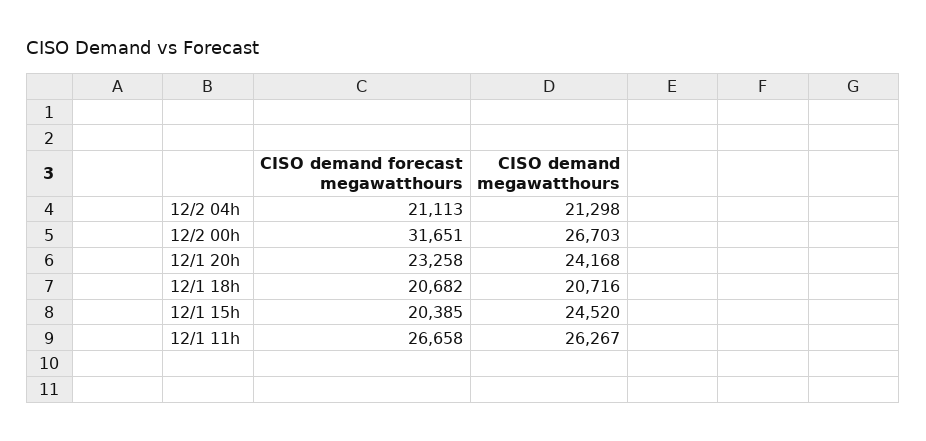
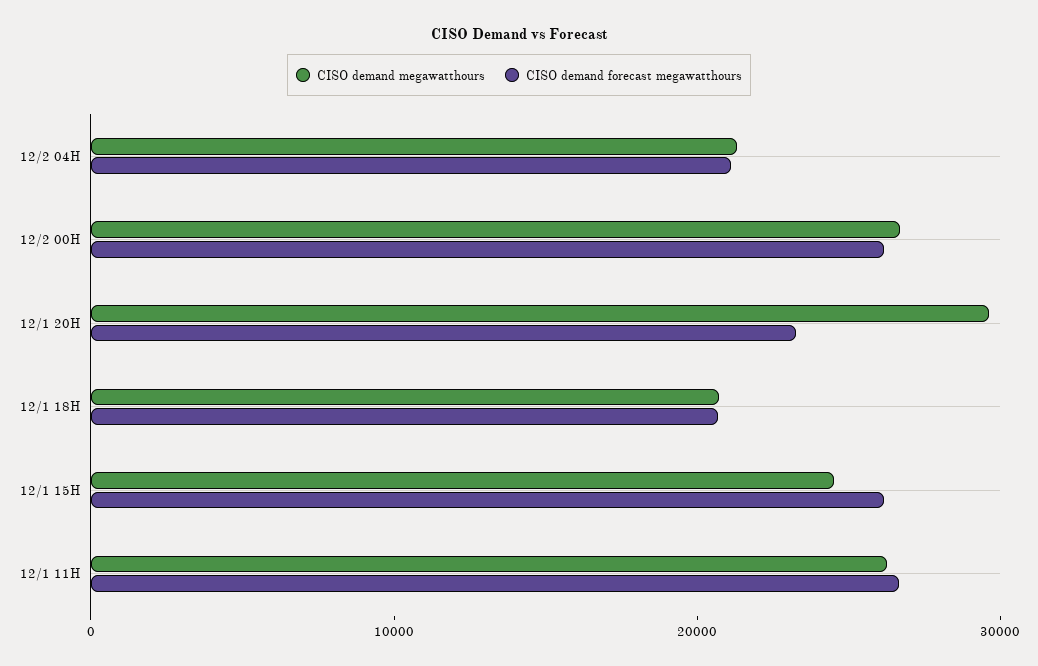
CISO demand forecast megawatthours, 12/2 00h: 31651 -> 26000
CISO demand megawatthours, 12/1 20h: 24168 -> 30000
CISO demand forecast megawatthours, 12/1 15h: 20385 -> 26000

